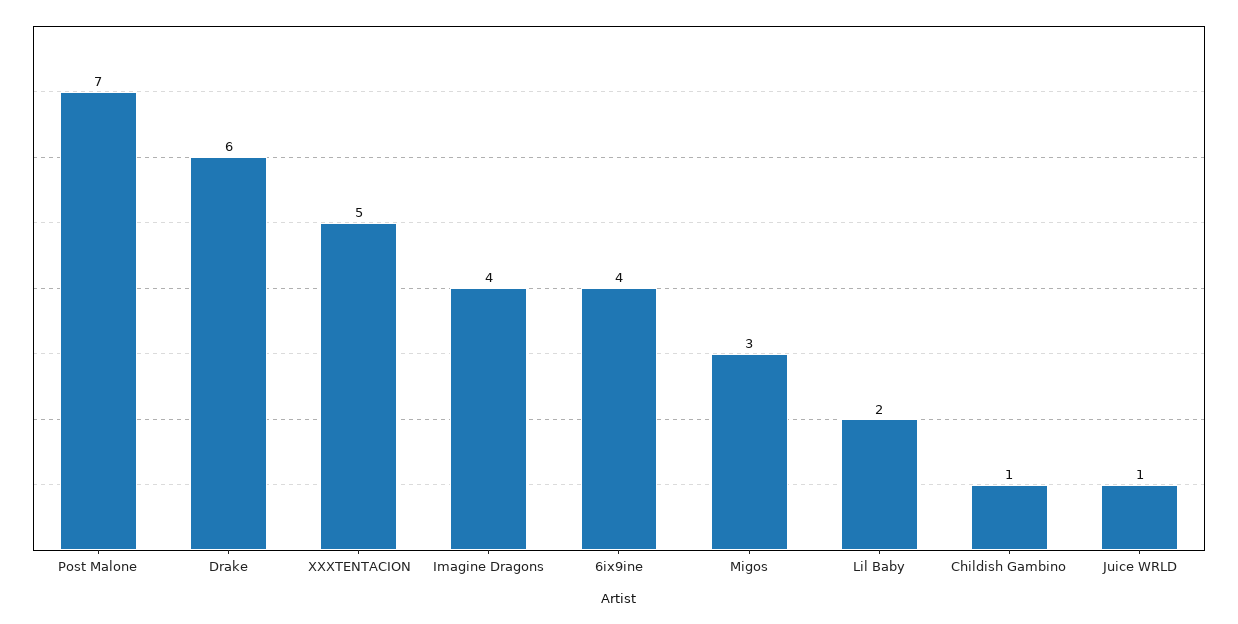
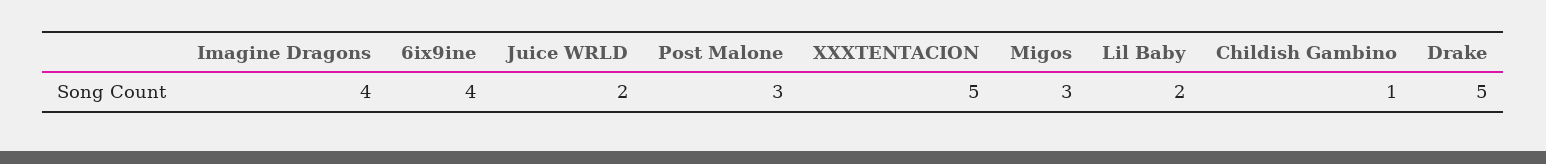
Post Malone: 7 -> 3
Drake: 6 -> 5
Juice WRLD: 1 -> 2

